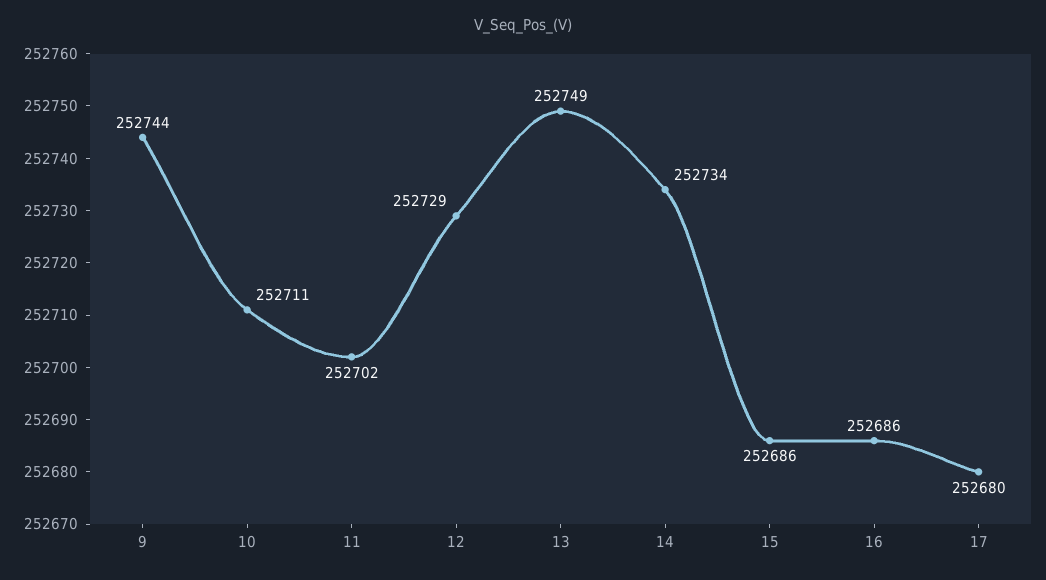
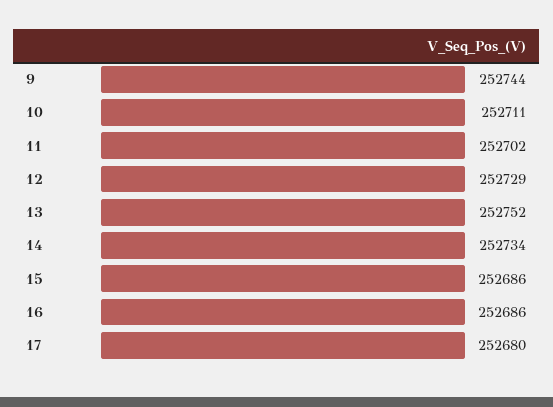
13: 252749 -> 252752

